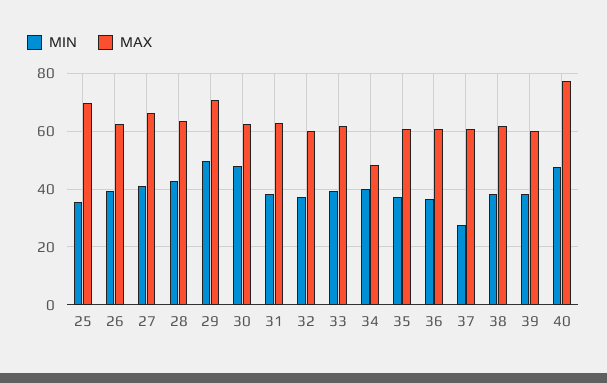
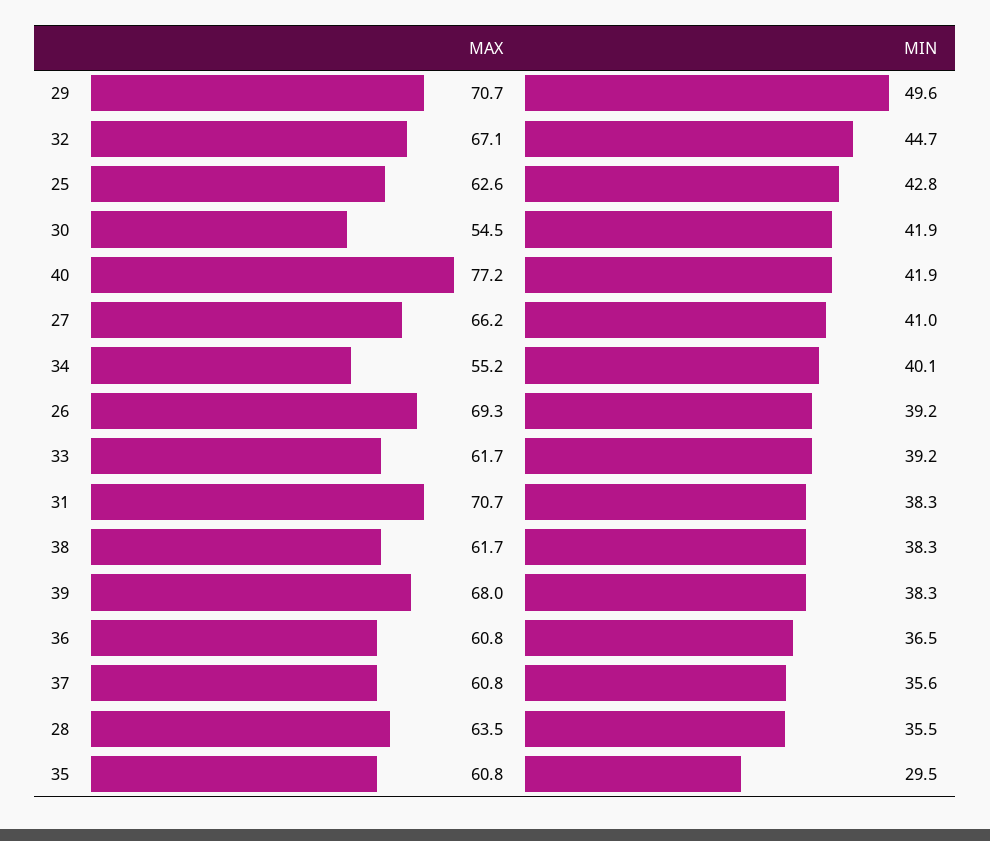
MIN, 25: 35 -> 42.8
MAX, 25: 70 -> 62.6
MAX, 26: 62.5 -> 69.3
MIN, 28: 42.5 -> 35.5
MIN, 30: 47.5 -> 41.9
MAX, 30: 62.5 -> 54.5
MAX, 31: 62.5 -> 70.7
MIN, 32: 37.5 -> 44.7
MAX, 32: 60 -> 67.1
MAX, 34: 47.5 -> 55.2
MIN, 35: 37.5 -> 29.5
MIN, 37: 27.5 -> 35.6
MAX, 39: 60 -> 68
MIN, 40: 47.5 -> 41.9

